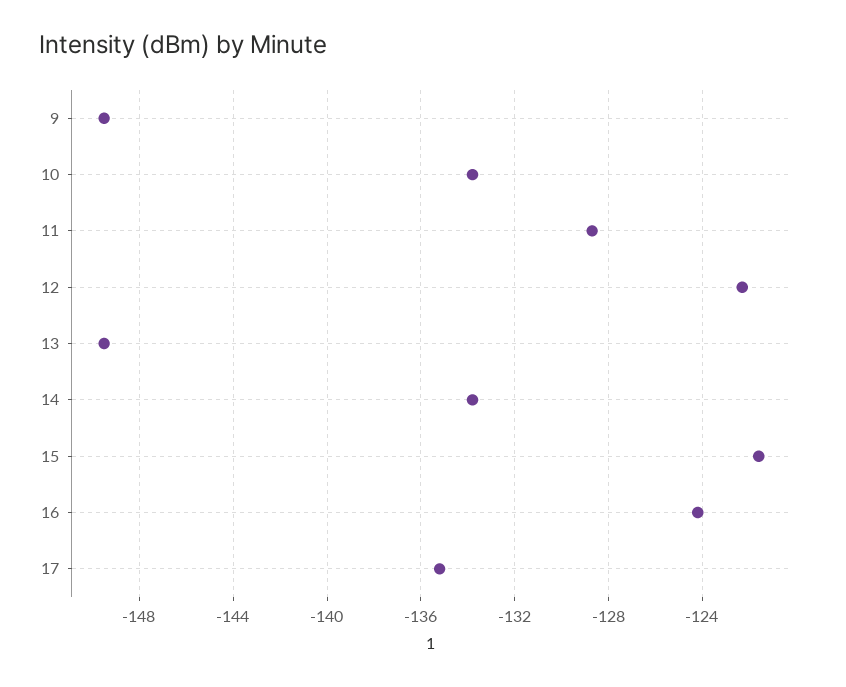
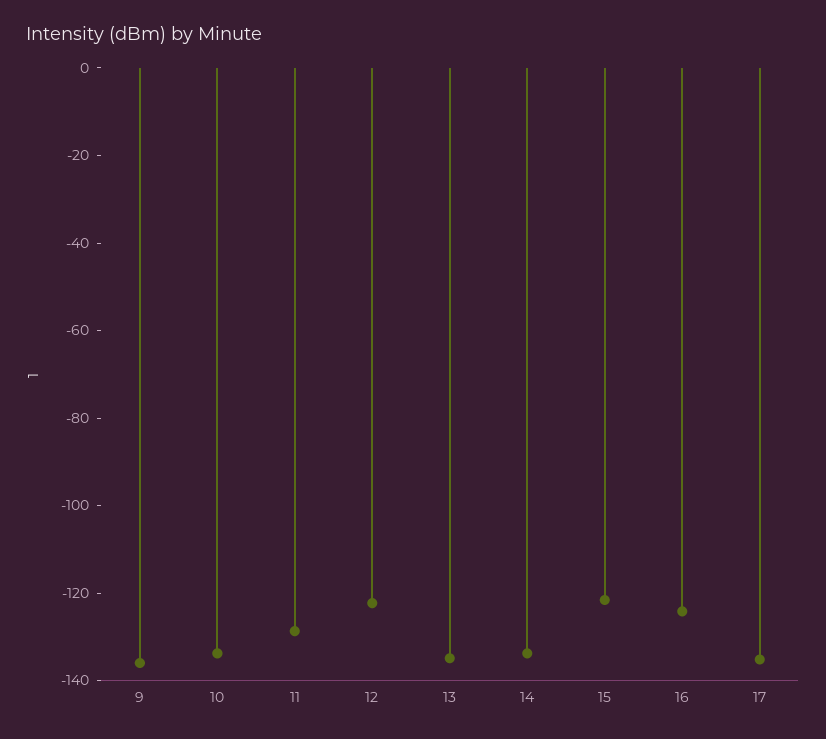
9: -149.5 -> -135
13: -149.5 -> -135

